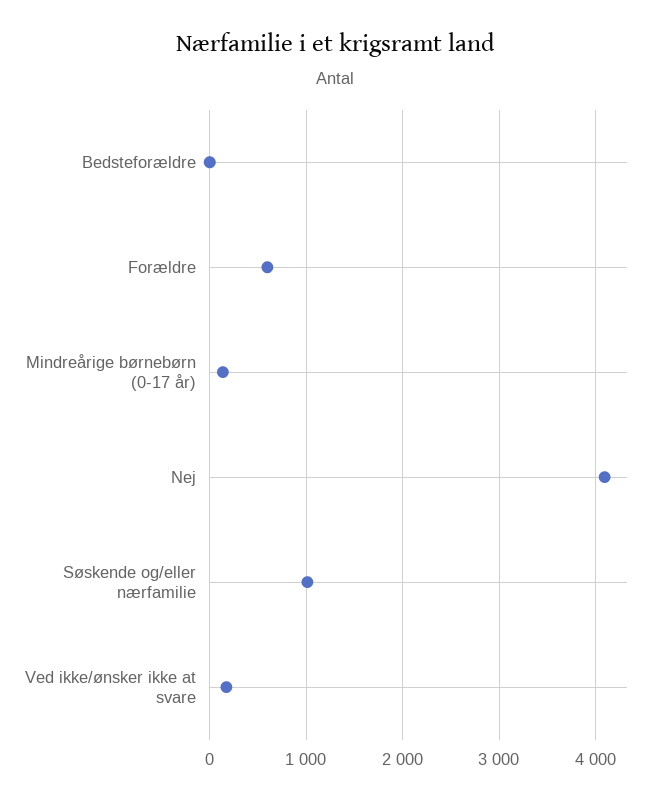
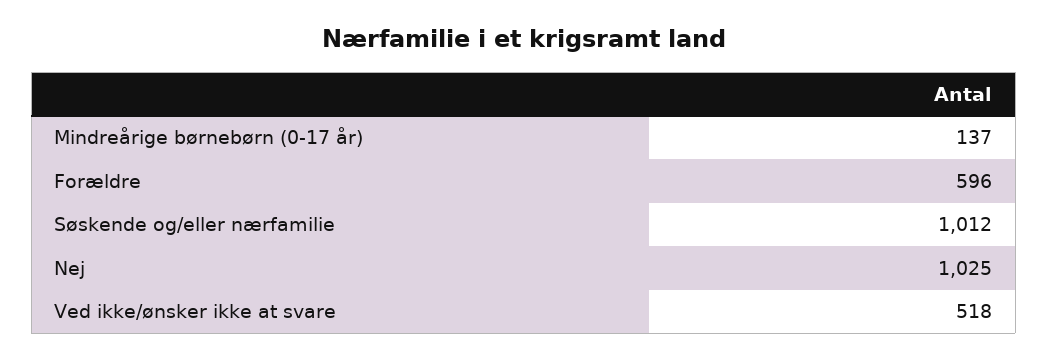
Bedsteforældre: 0 -> none
Nej: 4100 -> 1025
Ved ikke/ønsker ikke at svare: 200 -> 518

